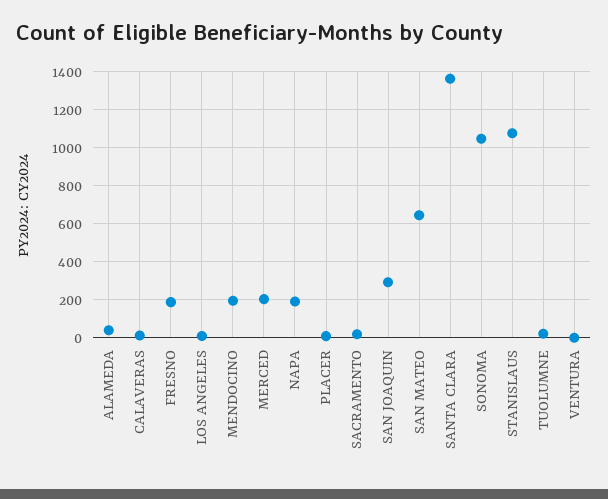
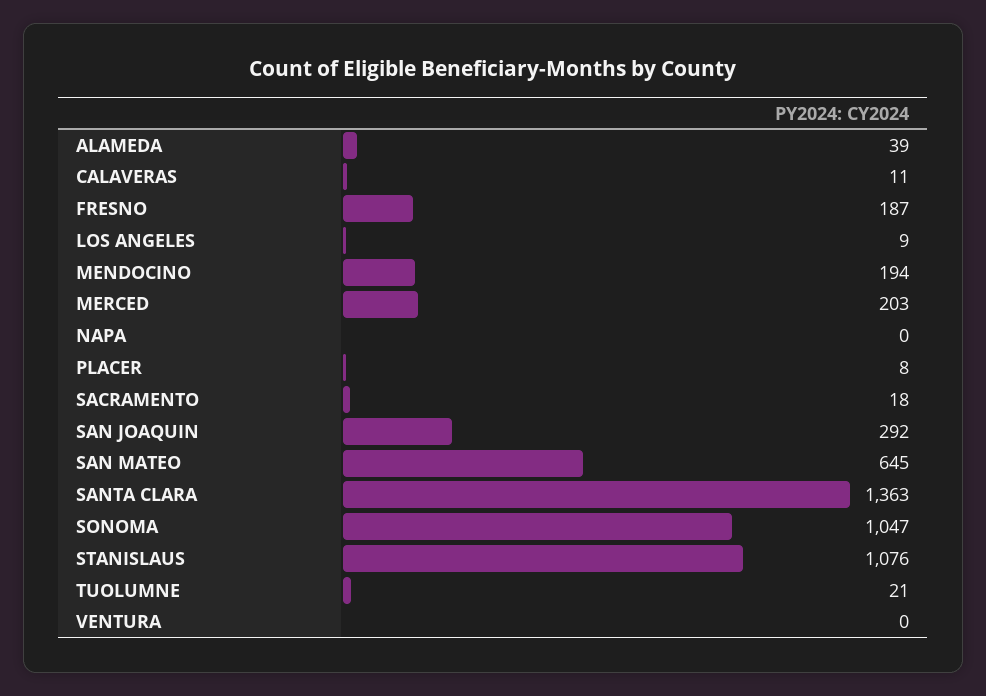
NAPA: 200 -> 0

